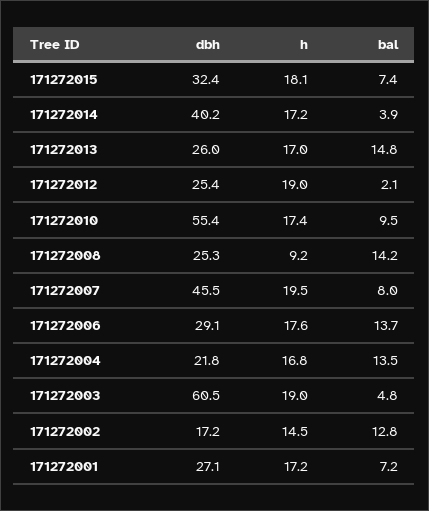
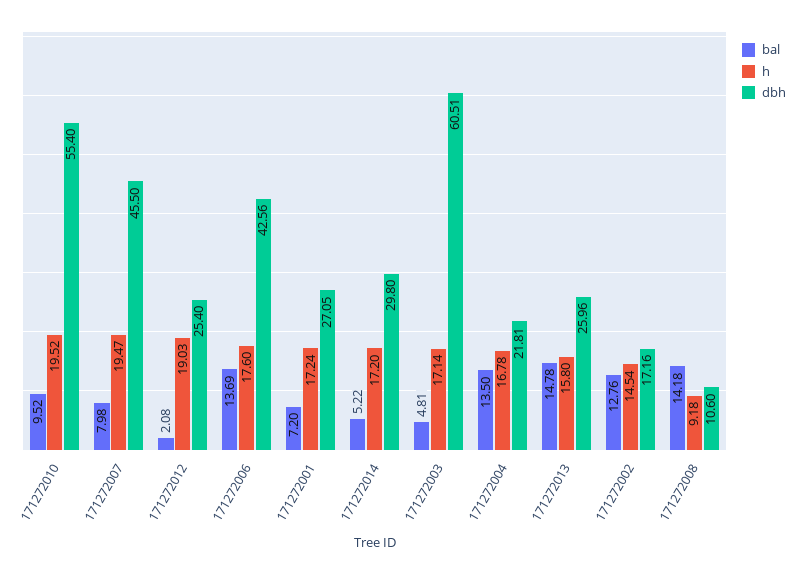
dbh, 171272015: 32.4 -> none
h, 171272015: 18.1 -> none
bal, 171272015: 7.4 -> none
dbh, 171272014: 40.2 -> 29.8
bal, 171272014: 3.9 -> 5.22
h, 171272013: 17 -> 15.8
h, 171272010: 17.4 -> 19.52
dbh, 171272008: 25.3 -> 10.6
dbh, 171272006: 29.1 -> 42.56
h, 171272003: 19 -> 17.14

